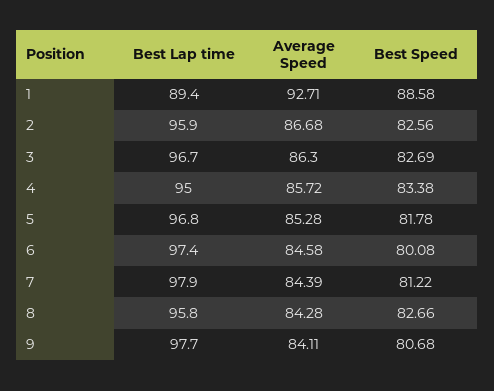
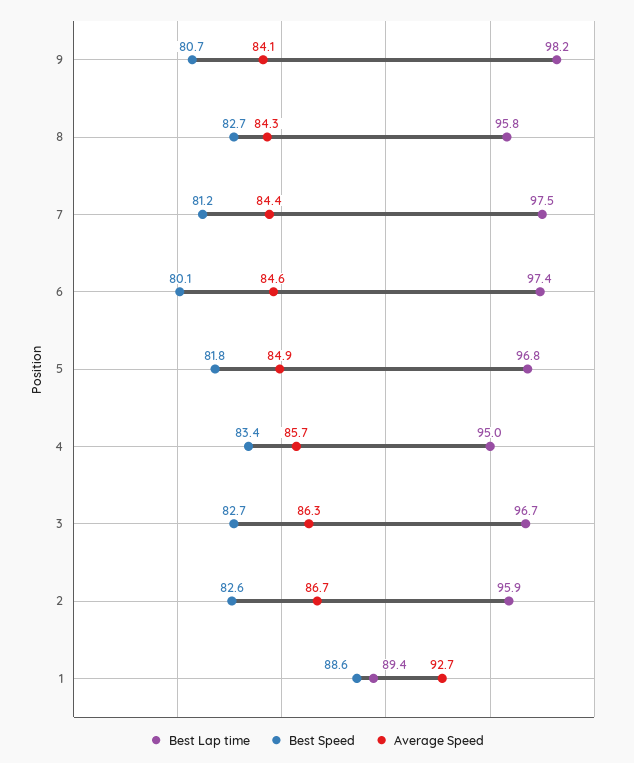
Average Speed, 5: 85.28 -> 84.9
Best Lap time, 7: 97.9 -> 97.5
Best Lap time, 9: 97.7 -> 98.2

